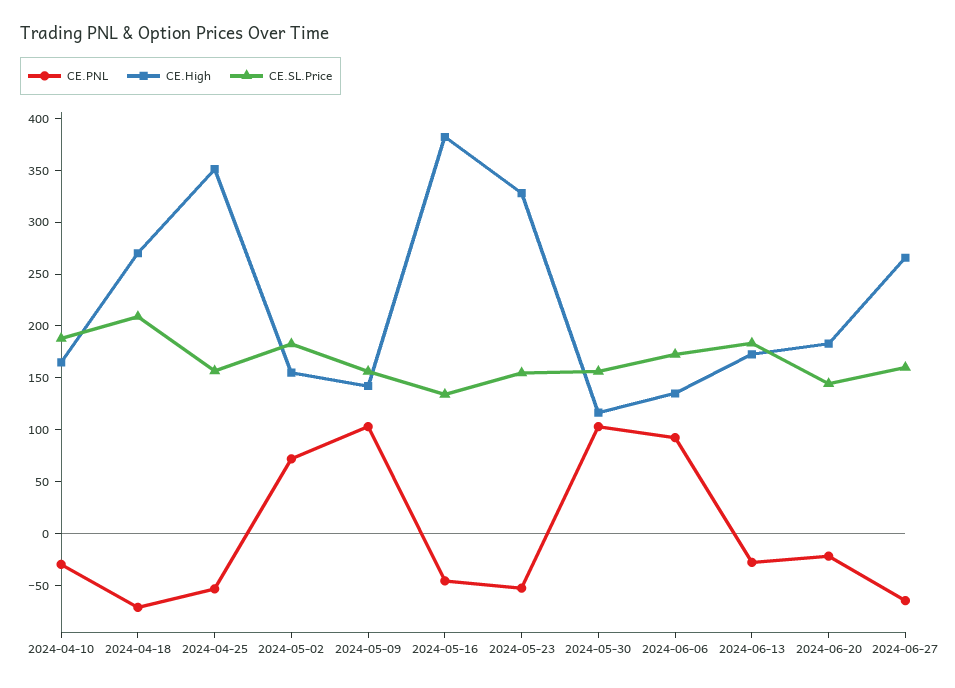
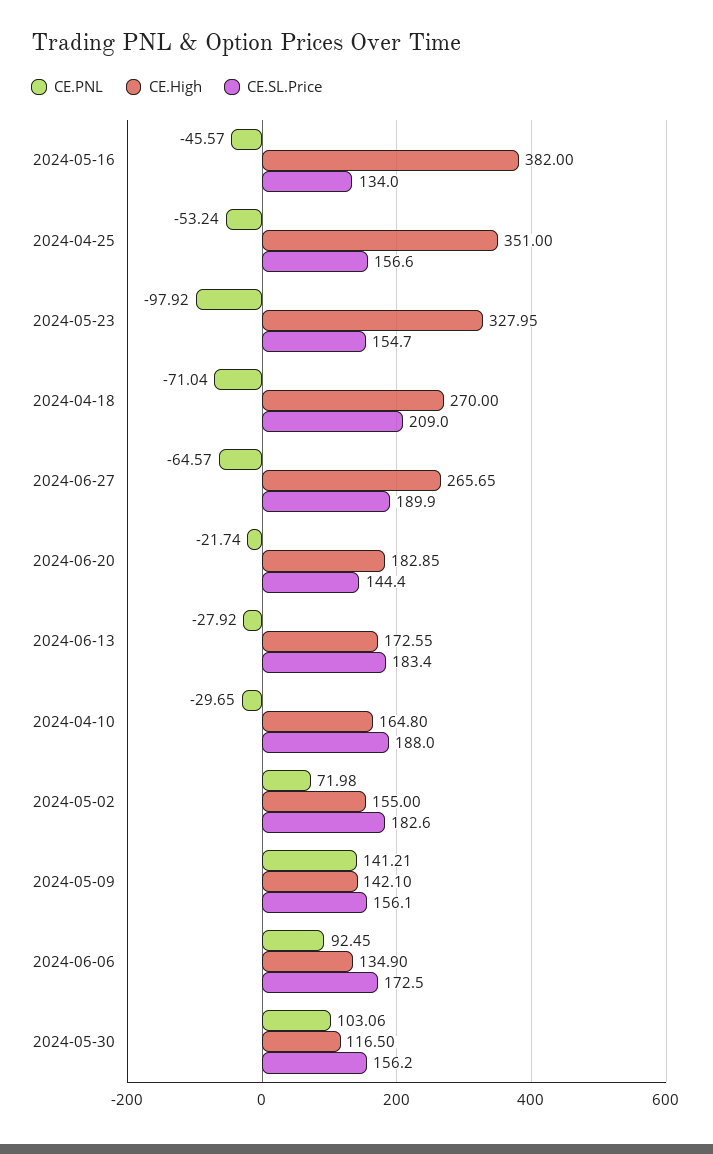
CE.PNL, 2024-05-09: 100 -> 141.21
CE.PNL, 2024-05-23: -50 -> -97.92
CE.SL.Price, 2024-06-27: 160 -> 189.9

